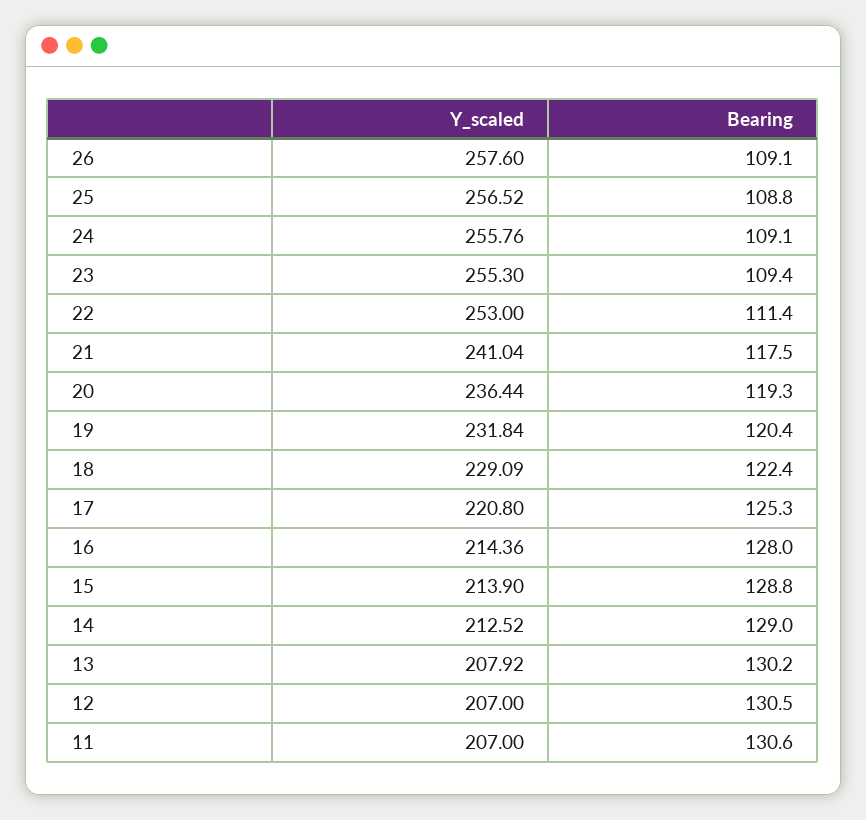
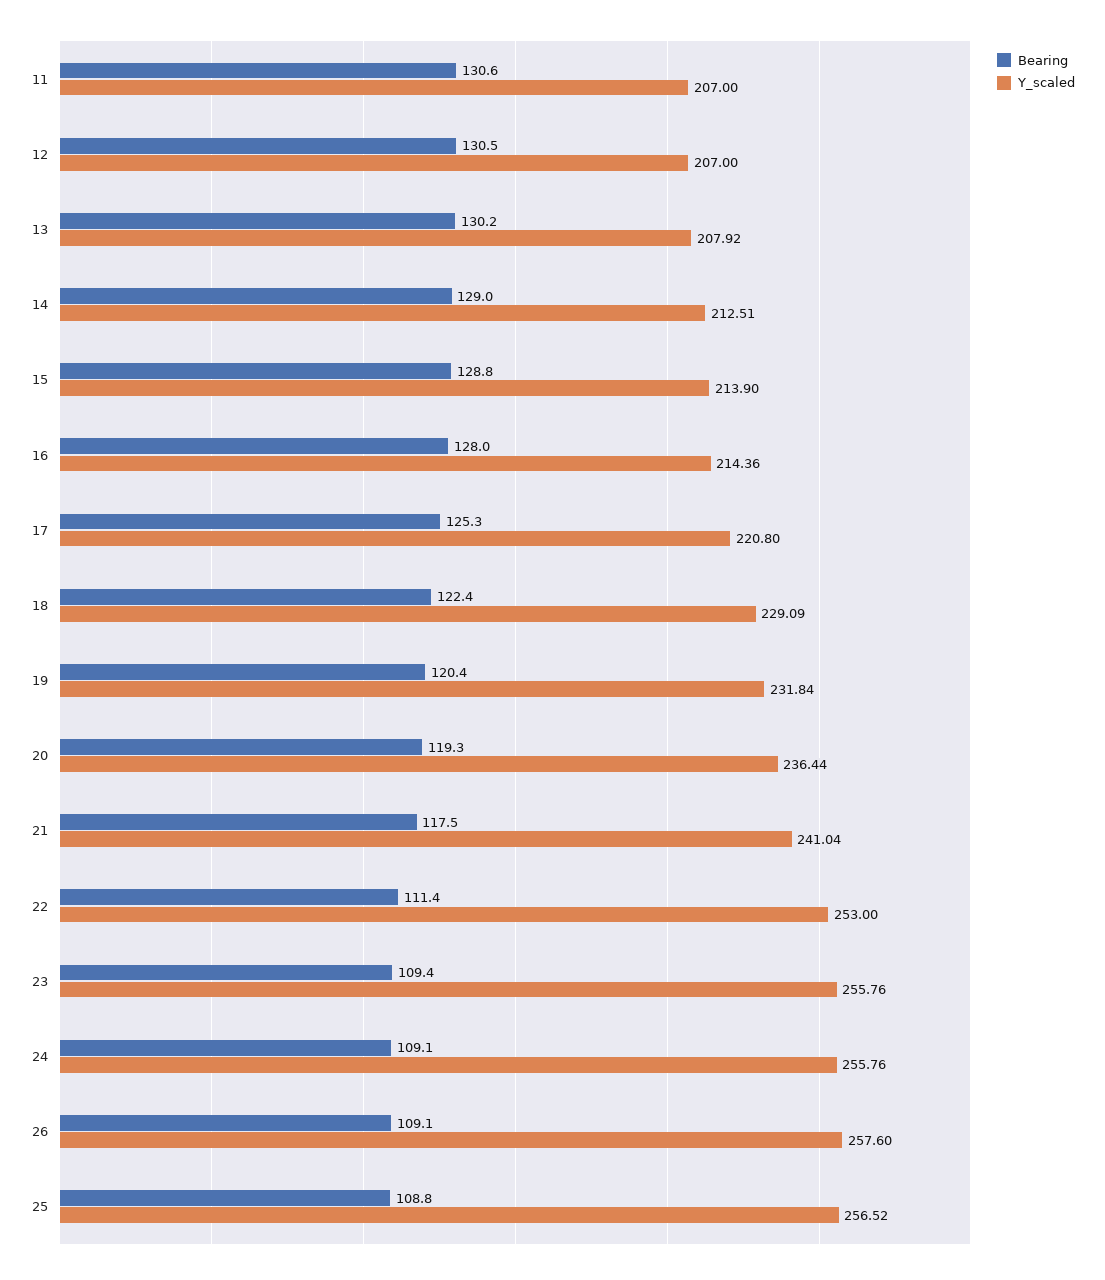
Y_scaled, 23: 255.3 -> 255.76
Y_scaled, 14: 212.52 -> 212.51

